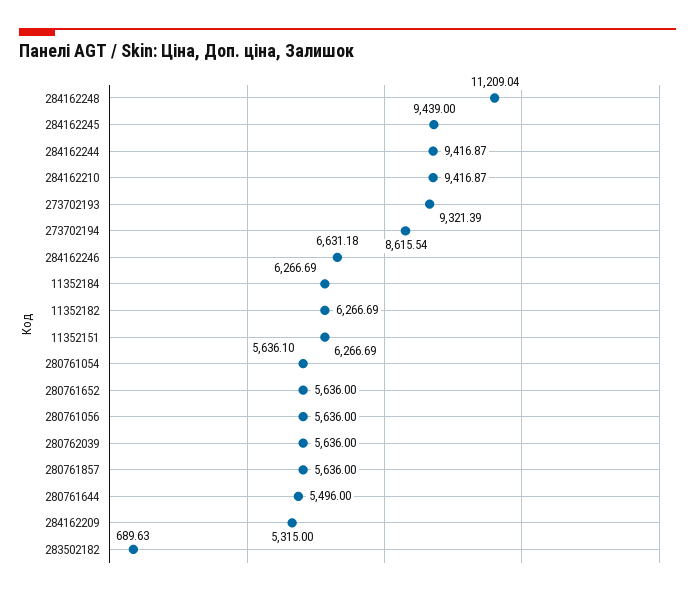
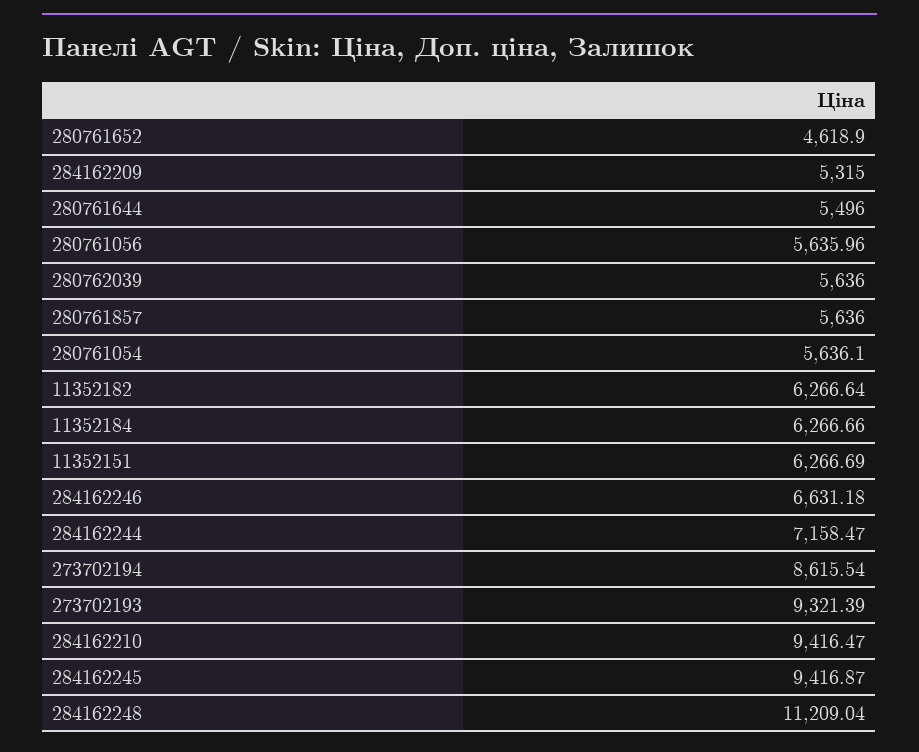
284162245: 9439 -> 9416.87
284162244: 9416.87 -> 7158.47
284162210: 9416.87 -> 9416.47
11352184: 6266.69 -> 6266.66
11352182: 6266.69 -> 6266.64
280761652: 5636 -> 4618.9
280761056: 5636 -> 5635.96
283502182: 689.63 -> none

